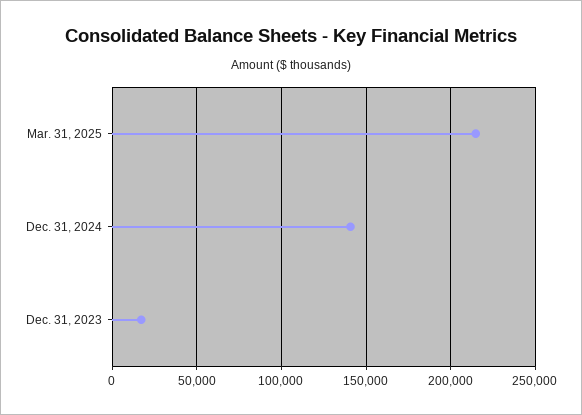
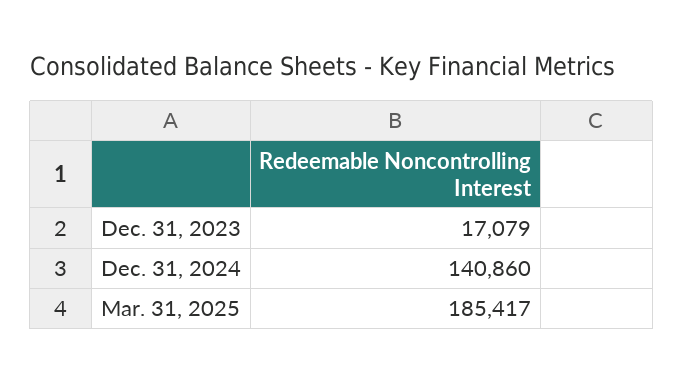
Mar. 31, 2025: 215000 -> 185417

